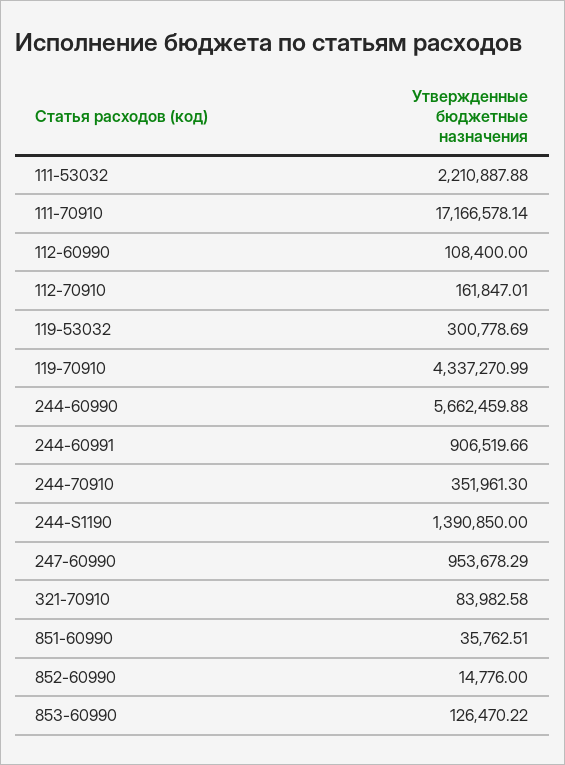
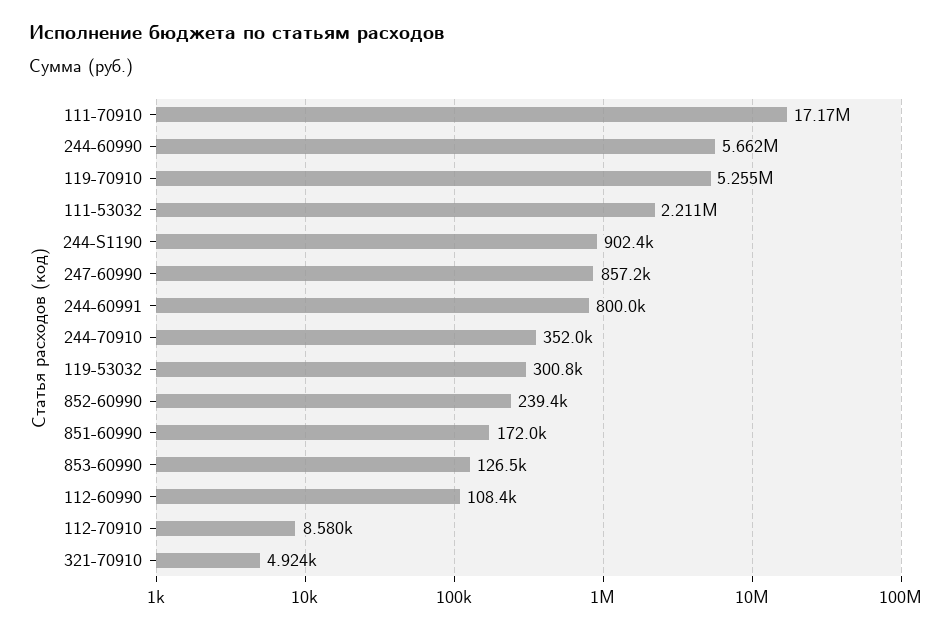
112-70910: 161847.01 -> 8580
119-70910: 4337270.99 -> 5255000
244-60991: 906519.66 -> 800000
244-S1190: 1390850 -> 902400
247-60990: 953678.29 -> 857200
321-70910: 83982.58 -> 4924
851-60990: 35762.51 -> 172000
852-60990: 14776 -> 239400

